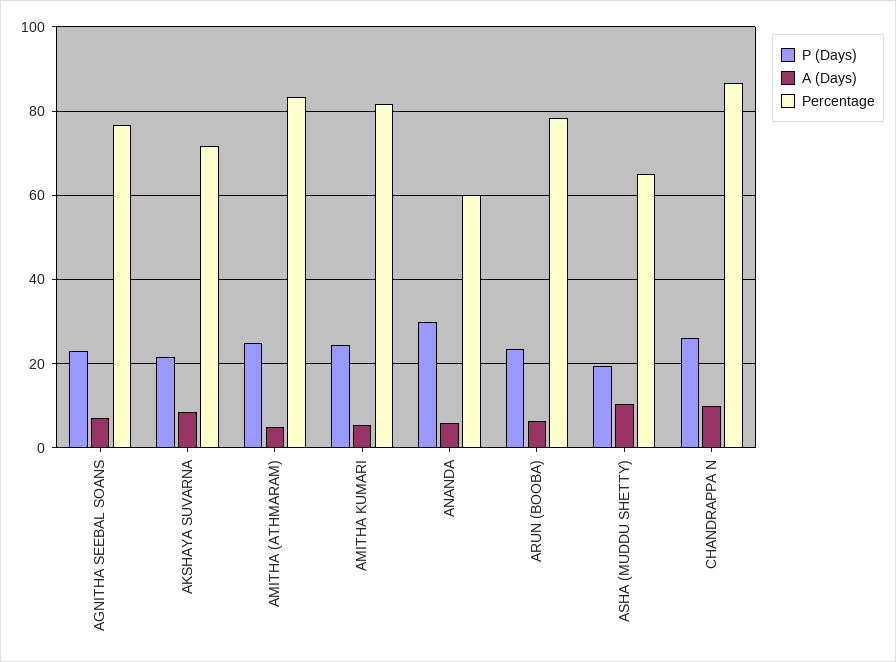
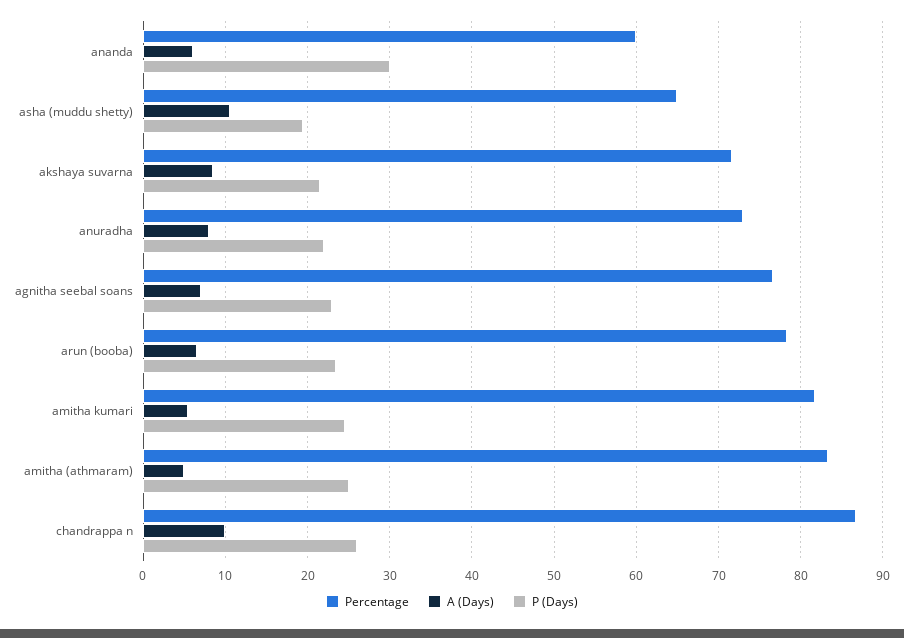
Percentage, anuradha: none -> 73
A (Days), anuradha: none -> 8
P (Days), anuradha: none -> 22

